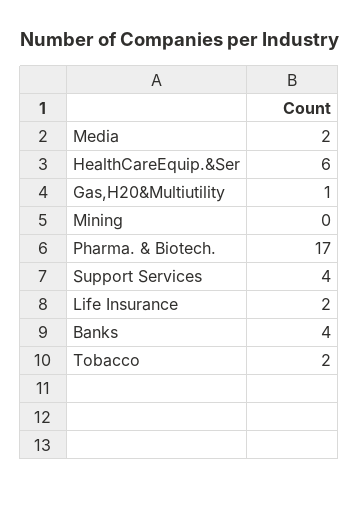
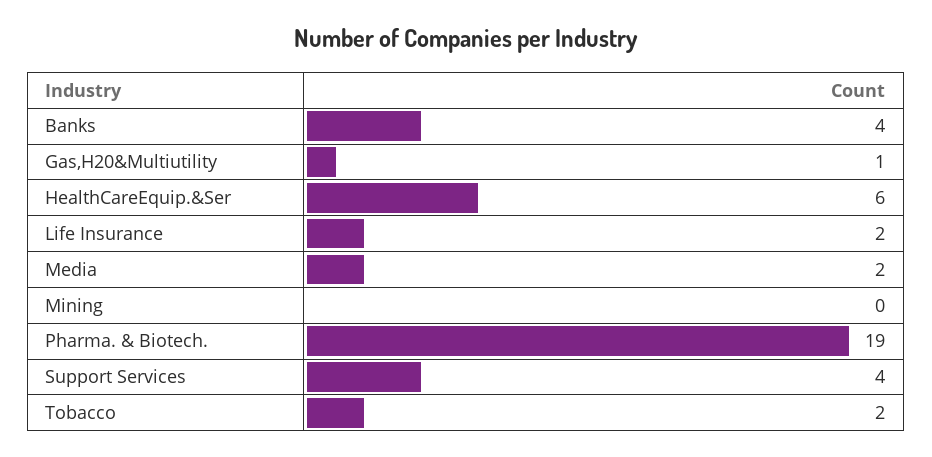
Pharma. & Biotech.: 17 -> 19

